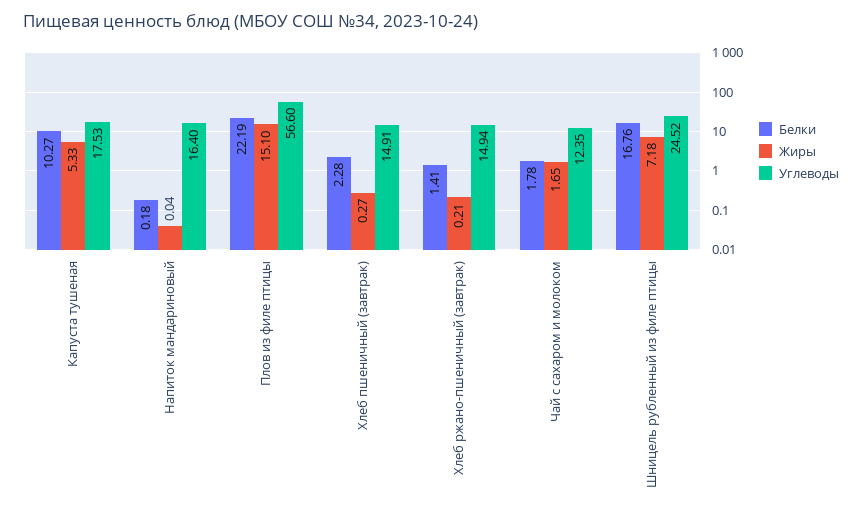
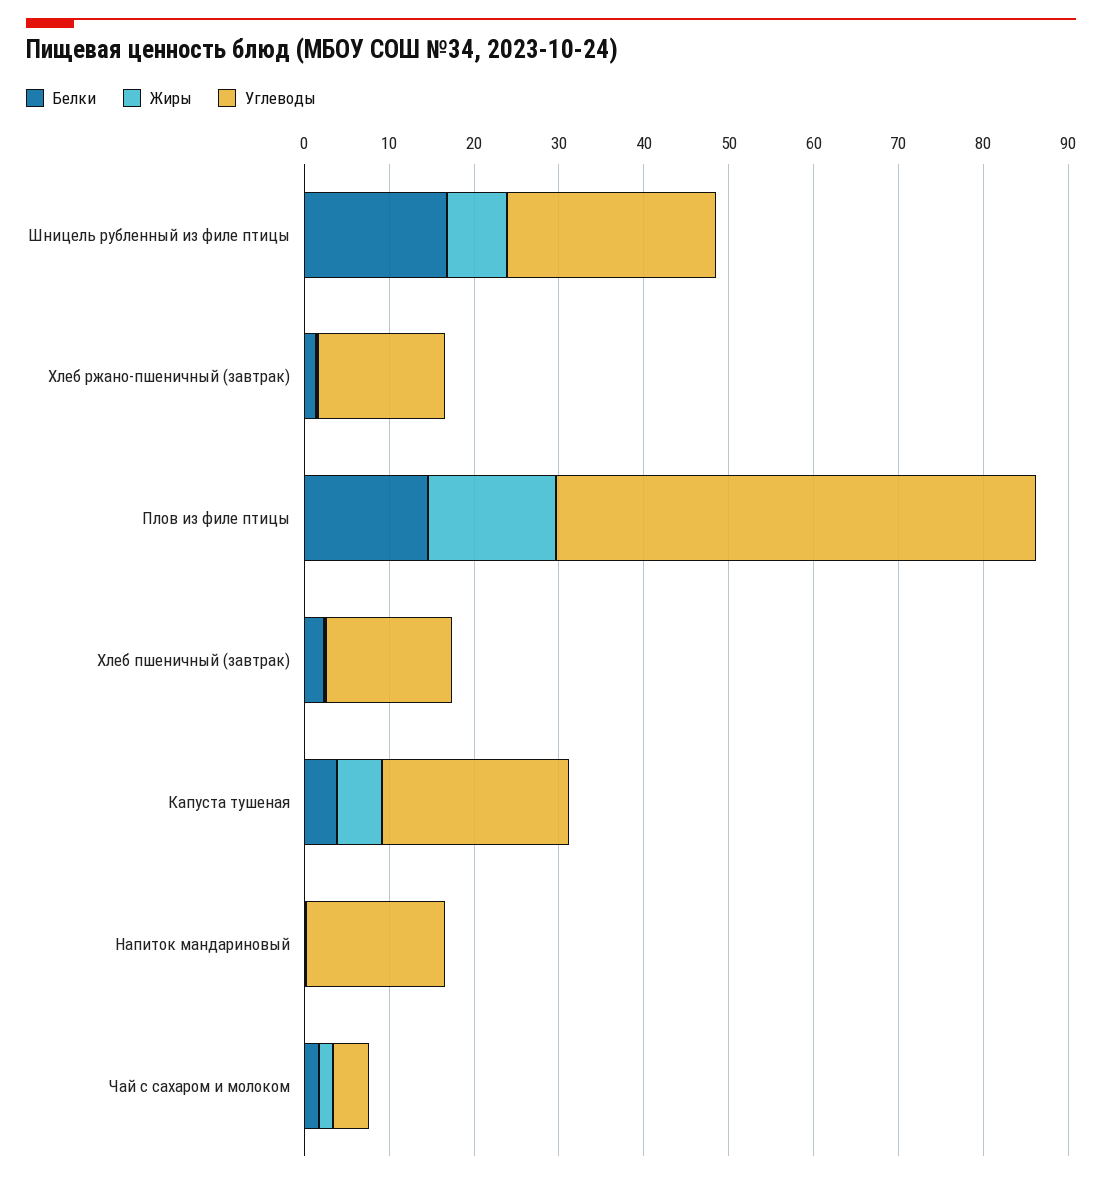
Белки, Капуста тушеная: 10.27 -> 4
Углеводы, Капуста тушеная: 17.53 -> 22
Белки, Плов из филе птицы: 22.19 -> 14
Углеводы, Чай с сахаром и молоком: 12.35 -> 4

